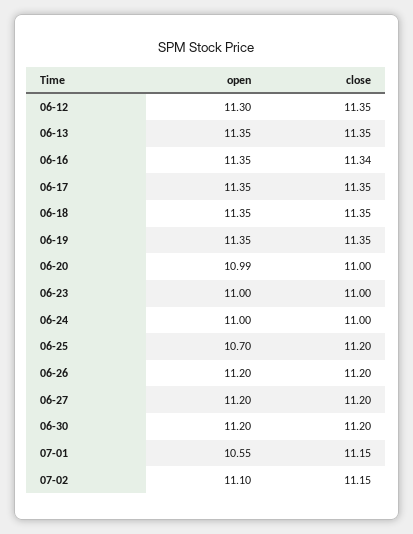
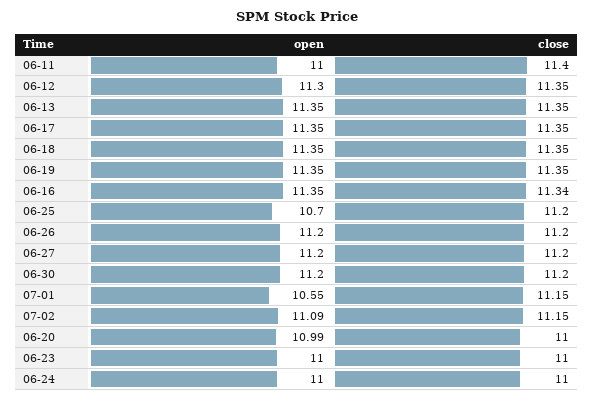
open, 07-02: 11.1 -> 11.09
open, 06-11: none -> 11
close, 06-11: none -> 11.4

